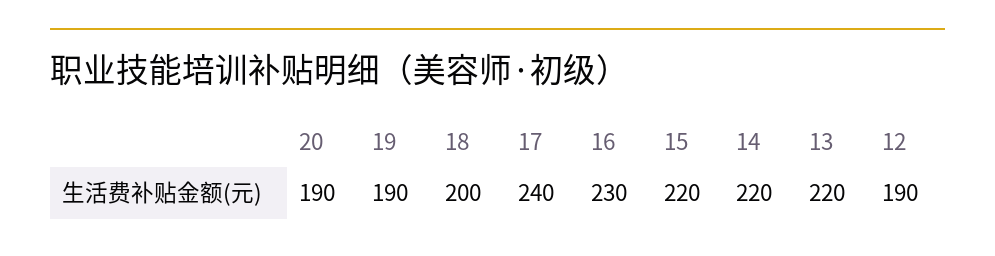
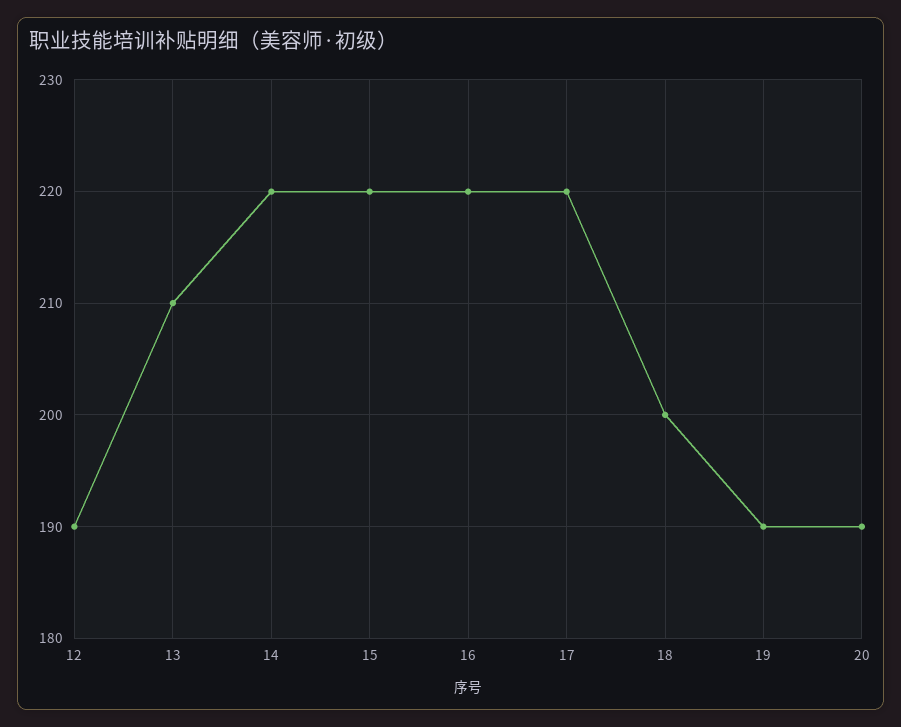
17: 240 -> 220
16: 230 -> 220
13: 220 -> 210

